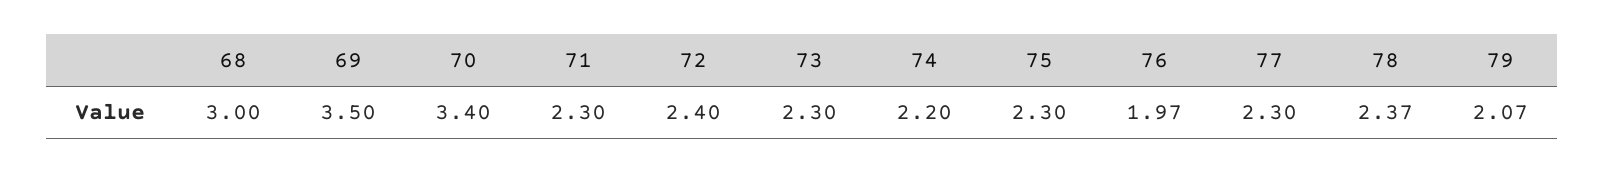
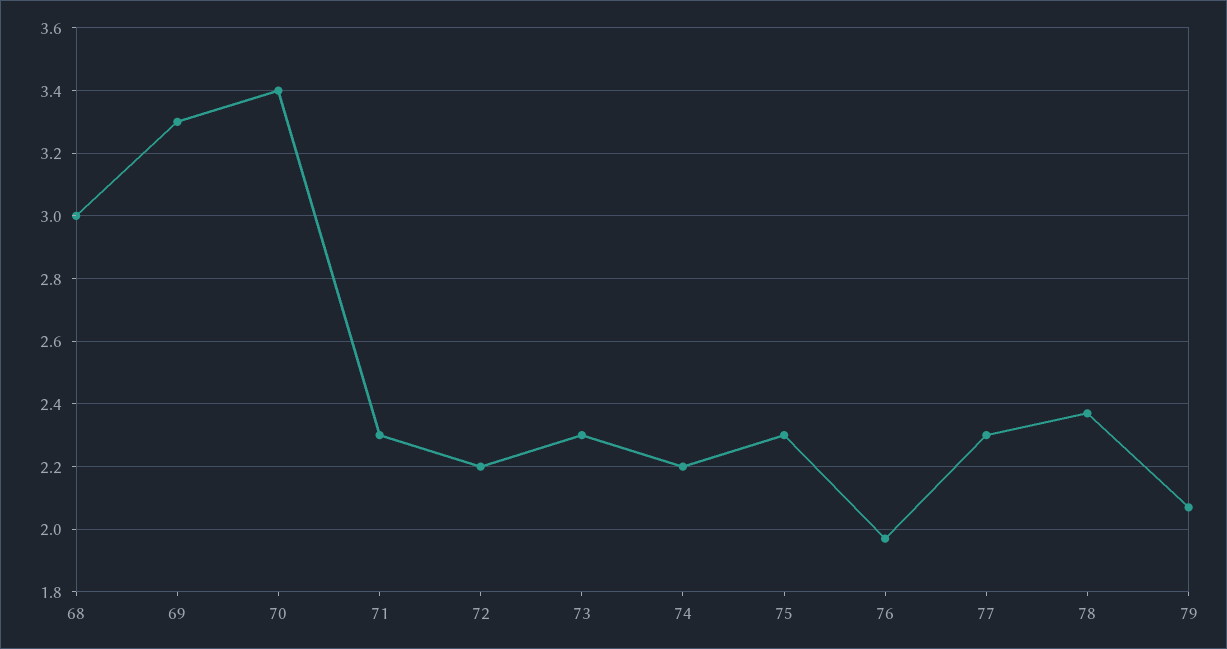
69: 3.5 -> 3.3
72: 2.4 -> 2.2

